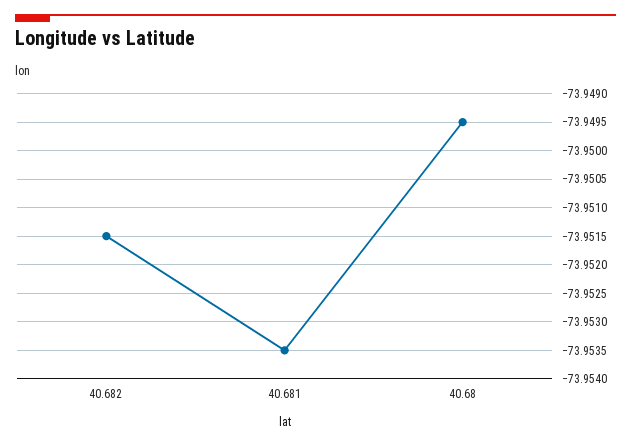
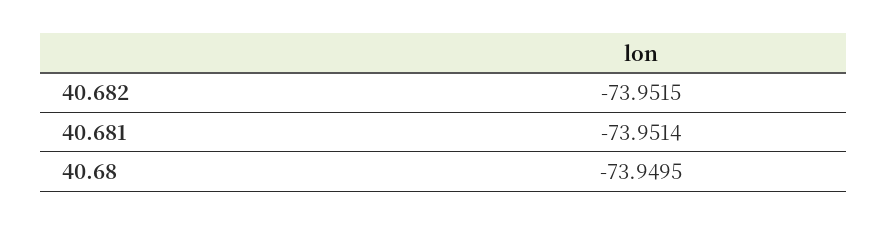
40.681: -73.9535 -> -73.9514

